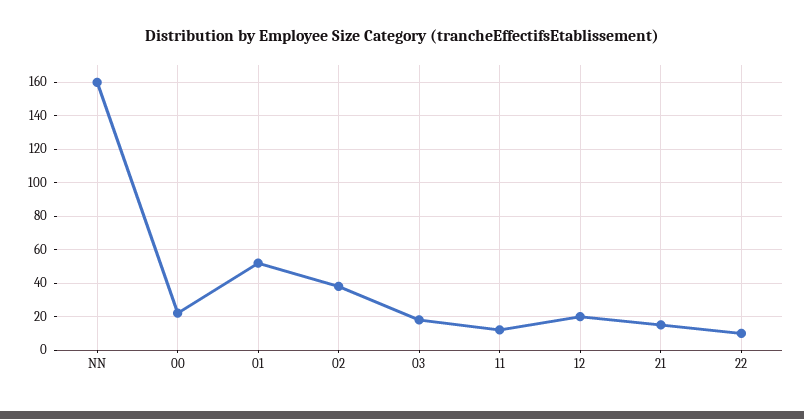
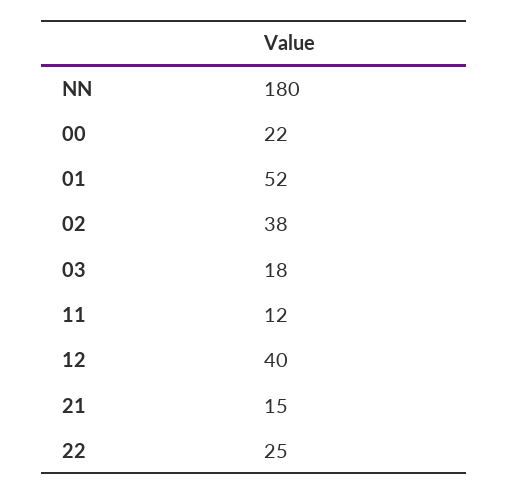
NN: 160 -> 180
12: 20 -> 40
22: 10 -> 25

